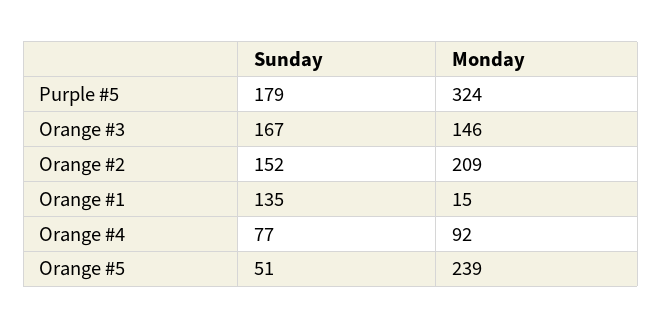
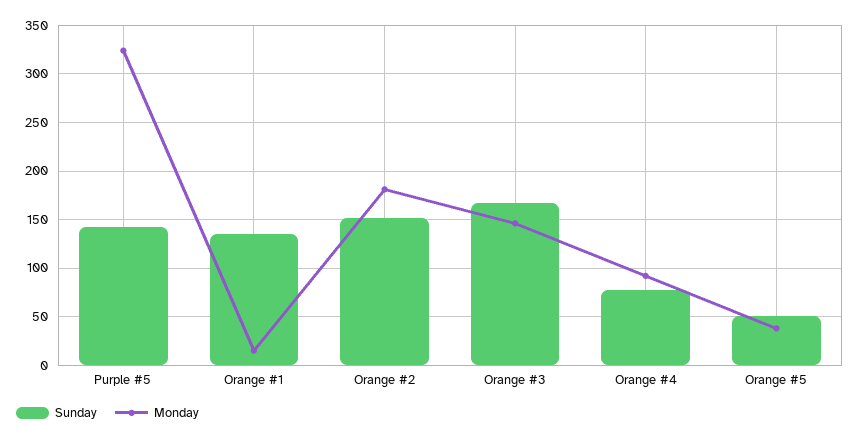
Sunday, Purple #5: 179 -> 140
Monday, Orange #2: 209 -> 180
Monday, Orange #5: 239 -> 40

